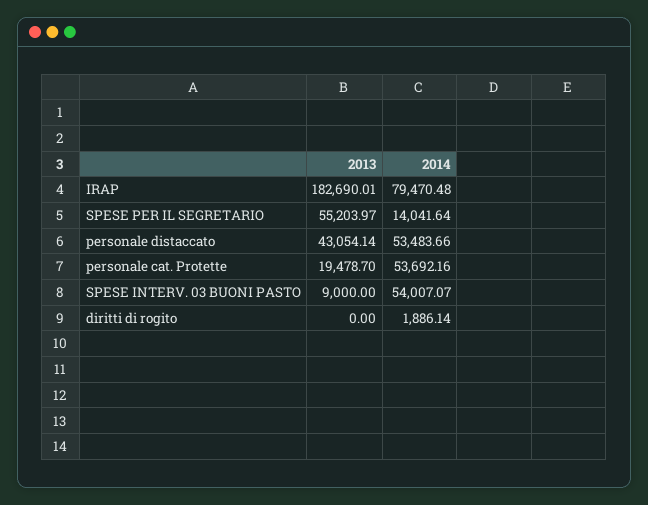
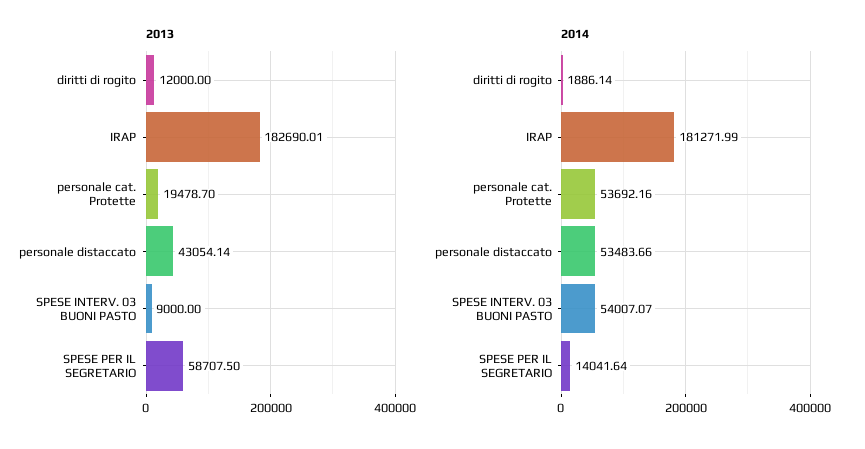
2014, IRAP: 79470.48 -> 181271.99
2013, SPESE PER IL SEGRETARIO: 55203.97 -> 58707.5
2013, diritti di rogito: 0 -> 12000

